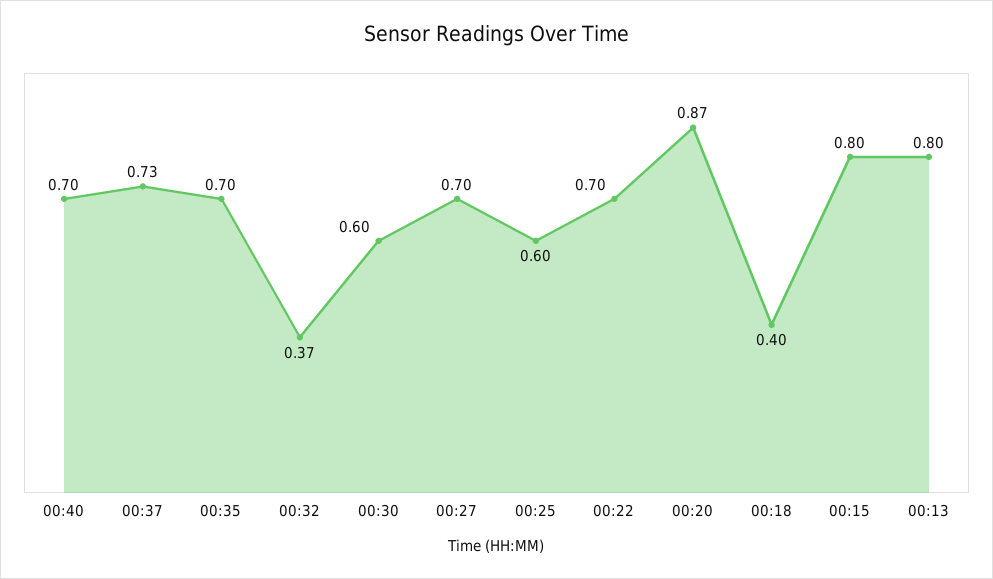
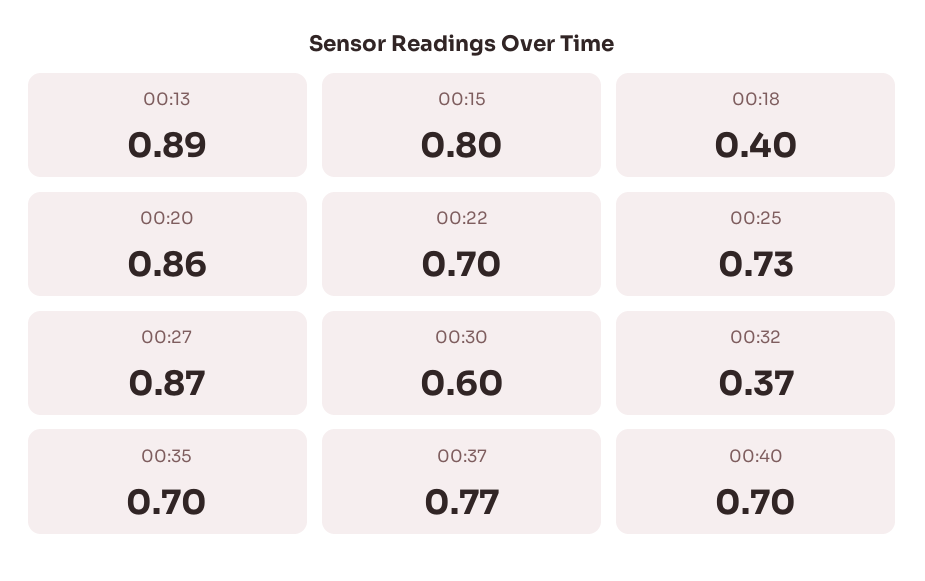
00:37: 0.73 -> 0.77
00:27: 0.7 -> 0.87
00:25: 0.6 -> 0.73
00:20: 0.87 -> 0.86
00:13: 0.8 -> 0.89

